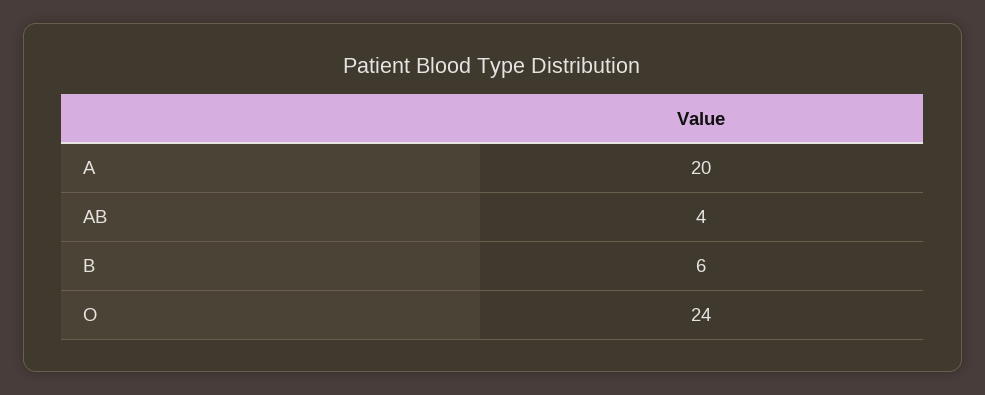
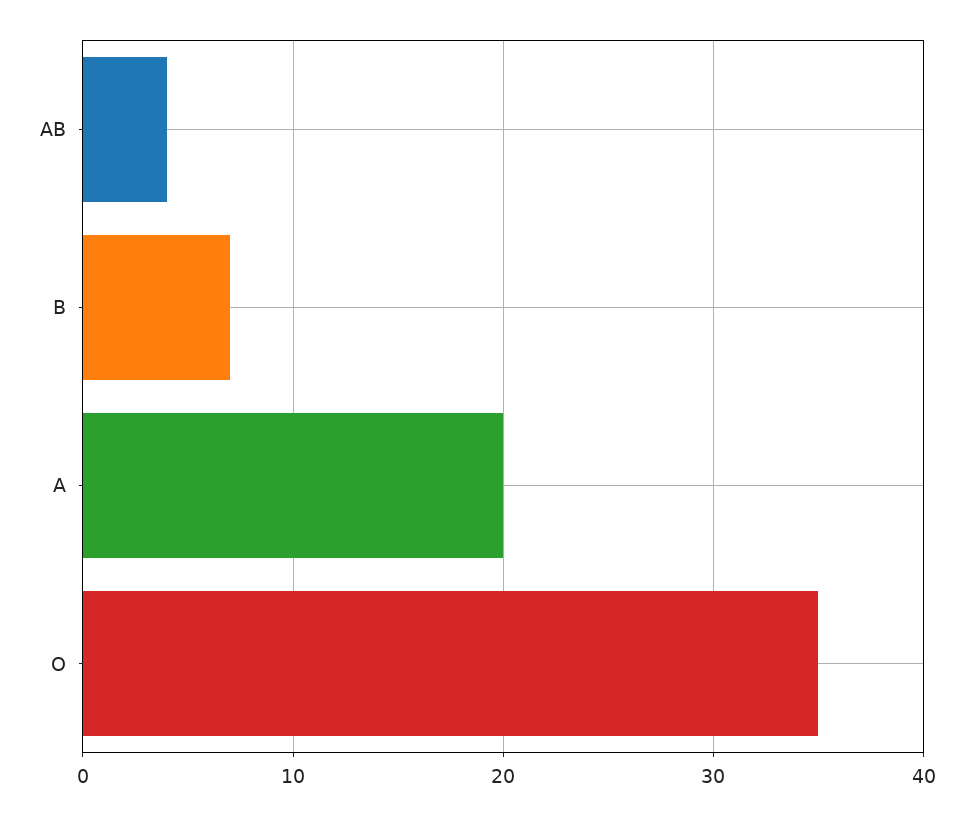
B: 6 -> 7
O: 24 -> 35

